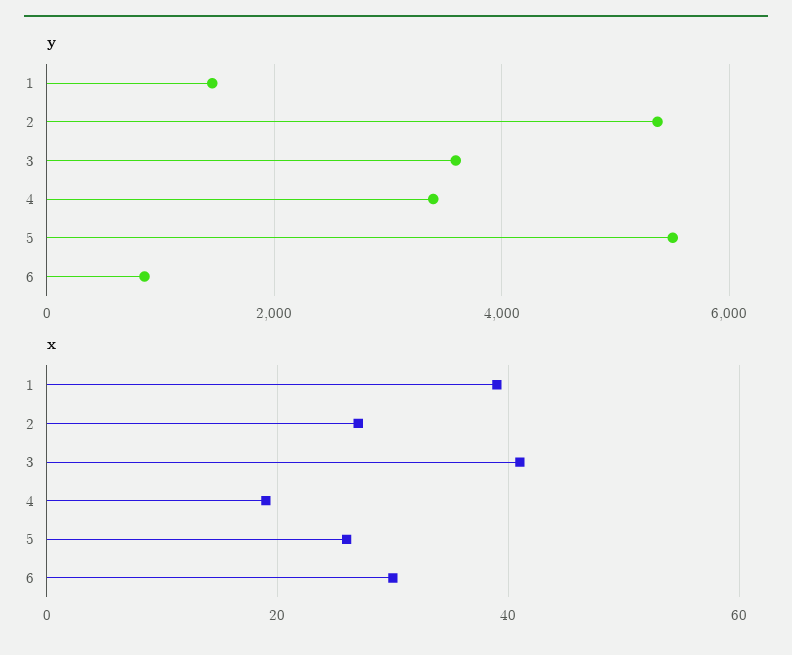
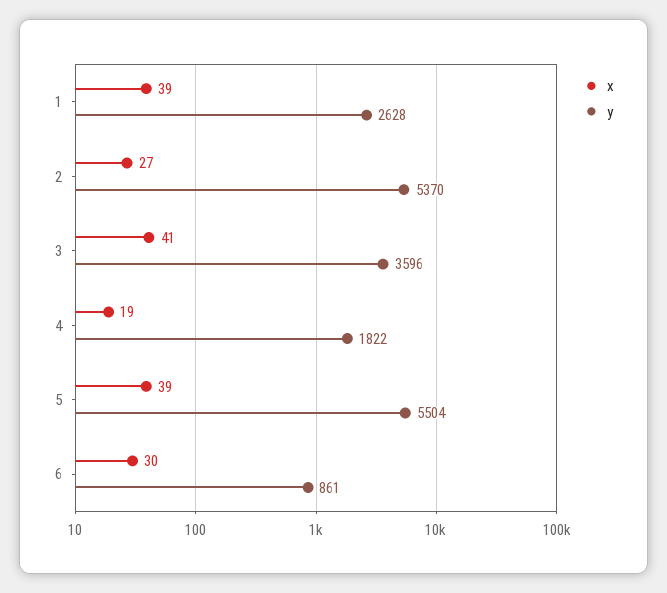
y, 1: 1400 -> 2628
y, 4: 3400 -> 1822
x, 5: 25 -> 39

